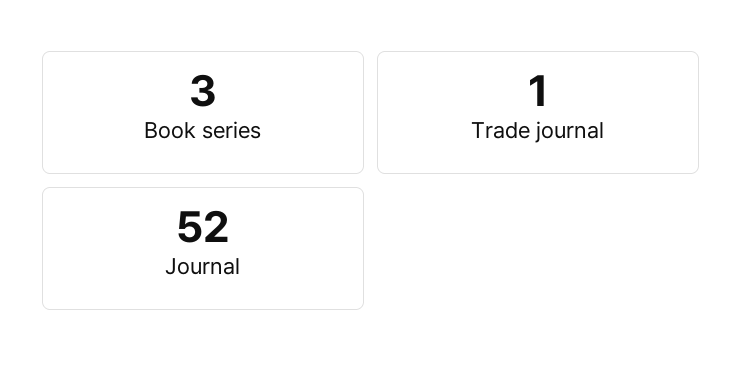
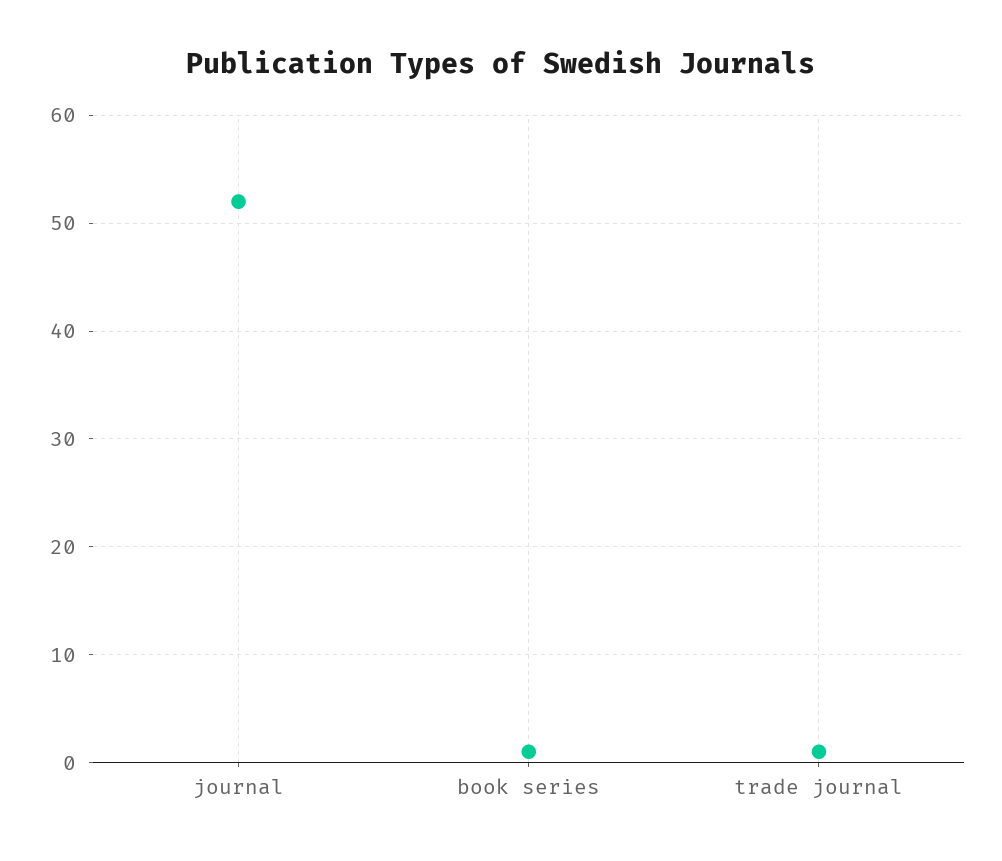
Book series: 3 -> 1

